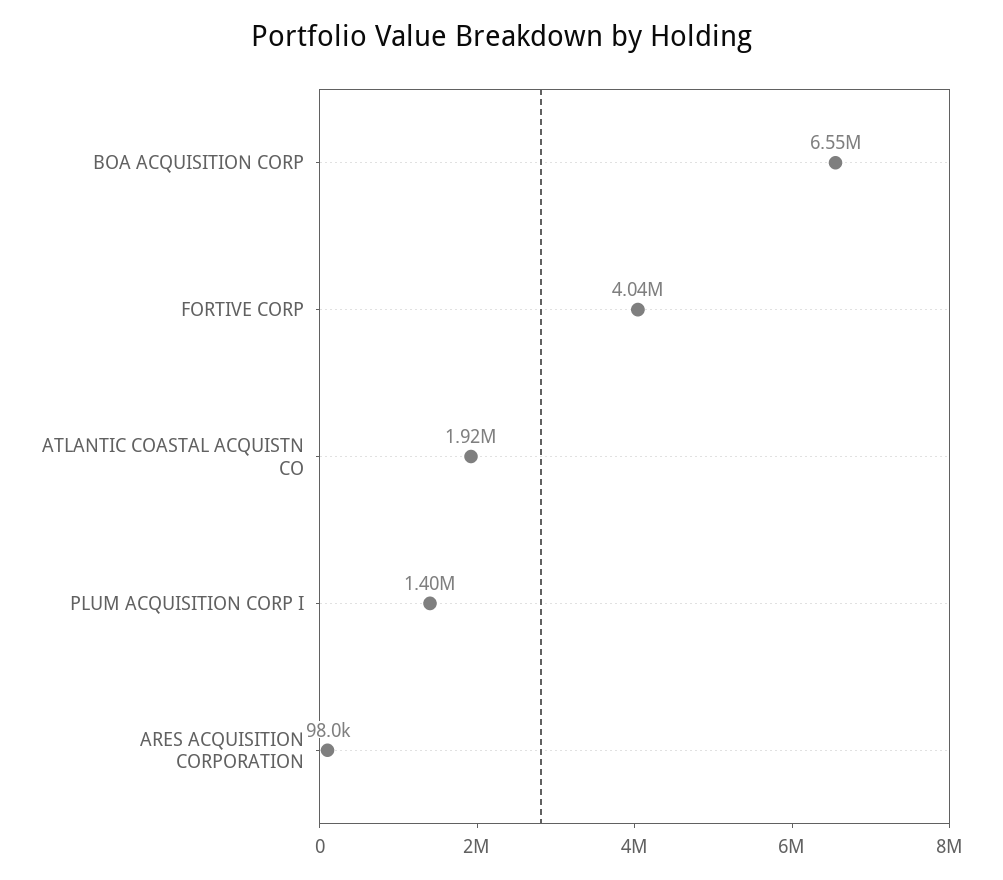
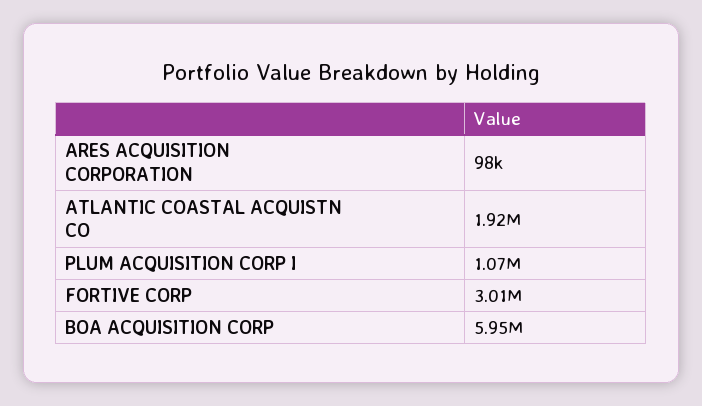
BOA ACQUISITION CORP: 6550000 -> 5950000
FORTIVE CORP: 4040000 -> 3010000
PLUM ACQUISITION CORP I: 1400000 -> 1070000

